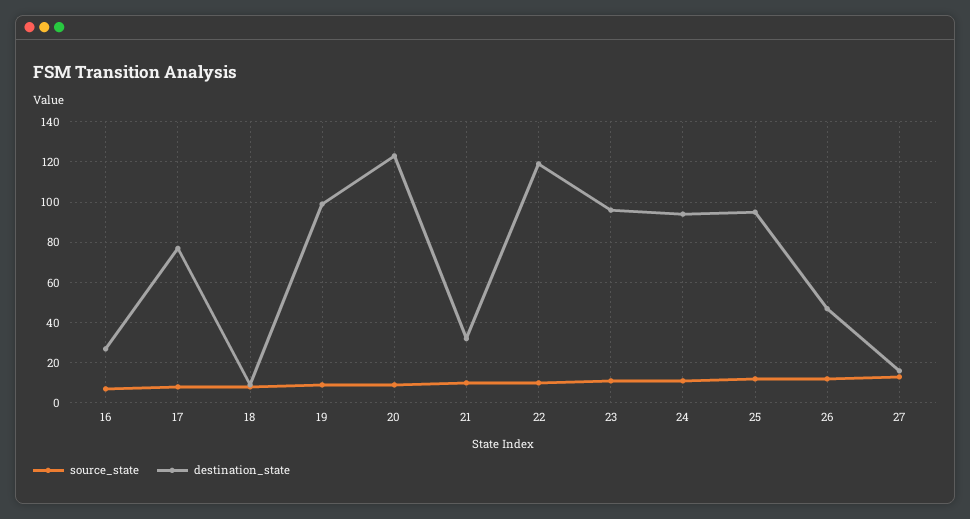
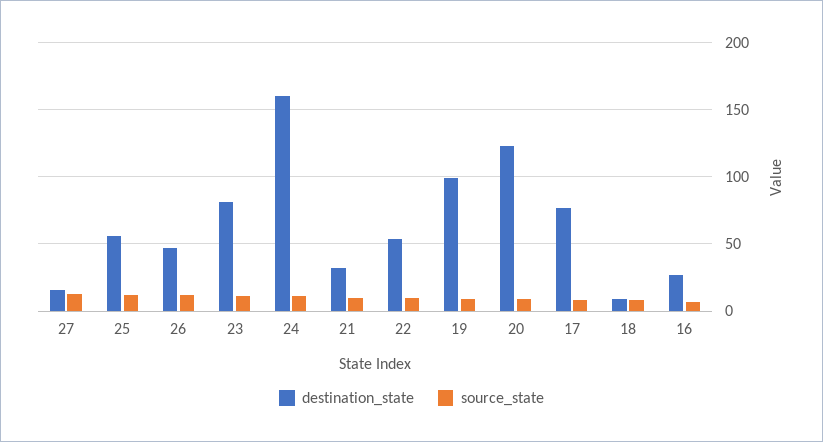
destination_state, 22: 120 -> 55
destination_state, 23: 95 -> 80
destination_state, 24: 95 -> 160
destination_state, 25: 95 -> 55

